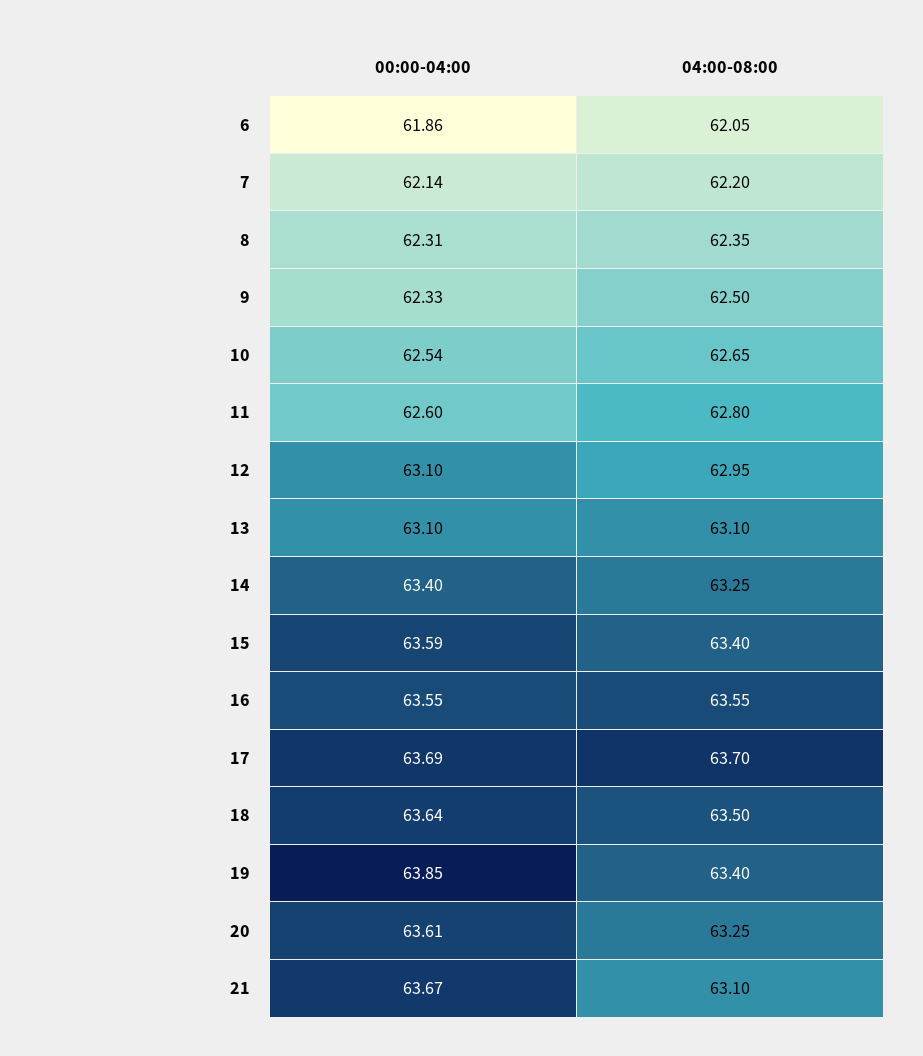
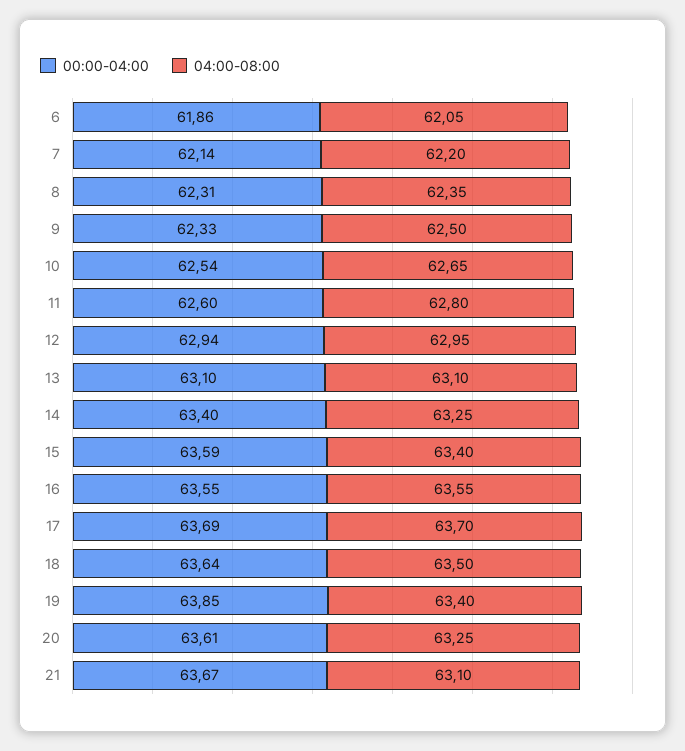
00:00-04:00, 12: 63.1 -> 62.94

